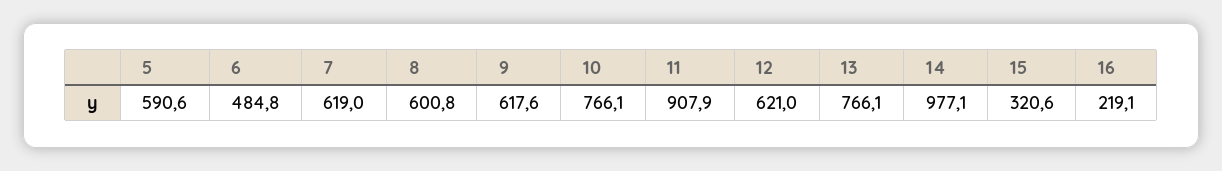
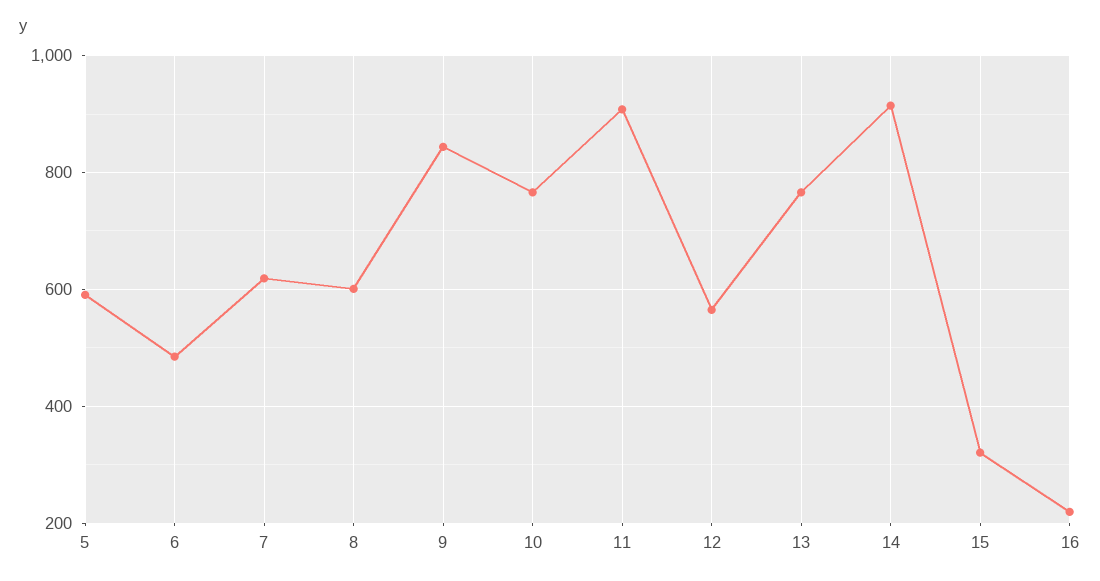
9: 617.6 -> 840
12: 621 -> 560
14: 977.1 -> 920

